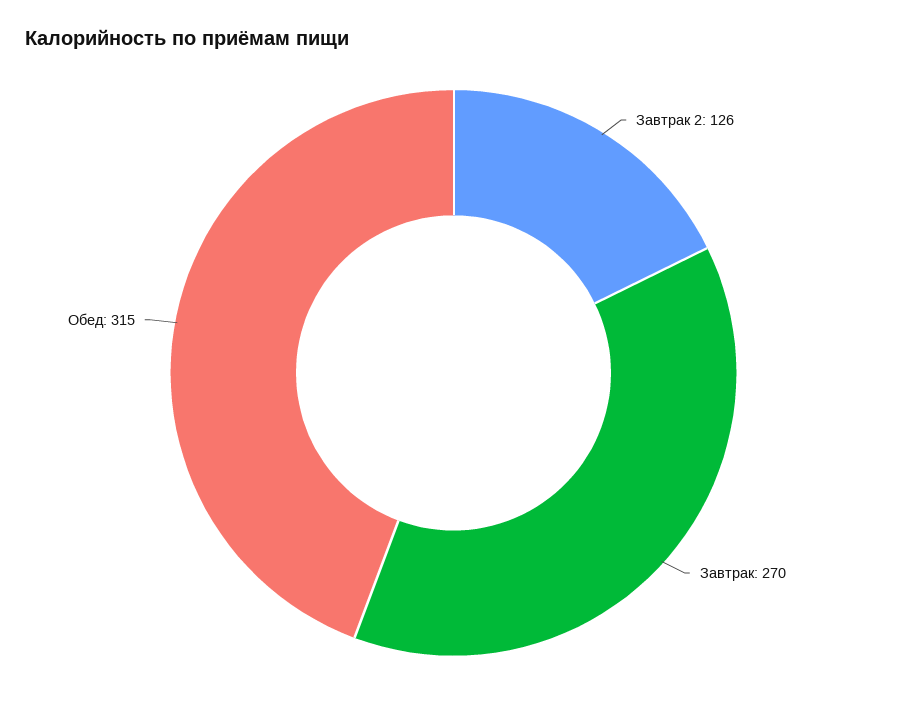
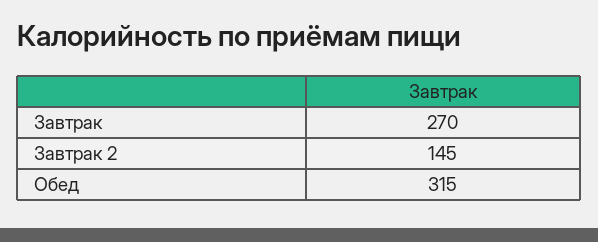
Завтрак 2: 126 -> 145

